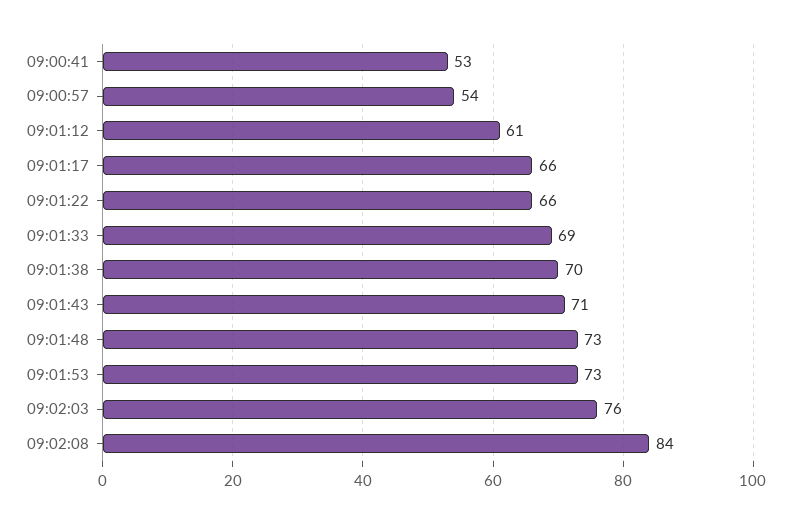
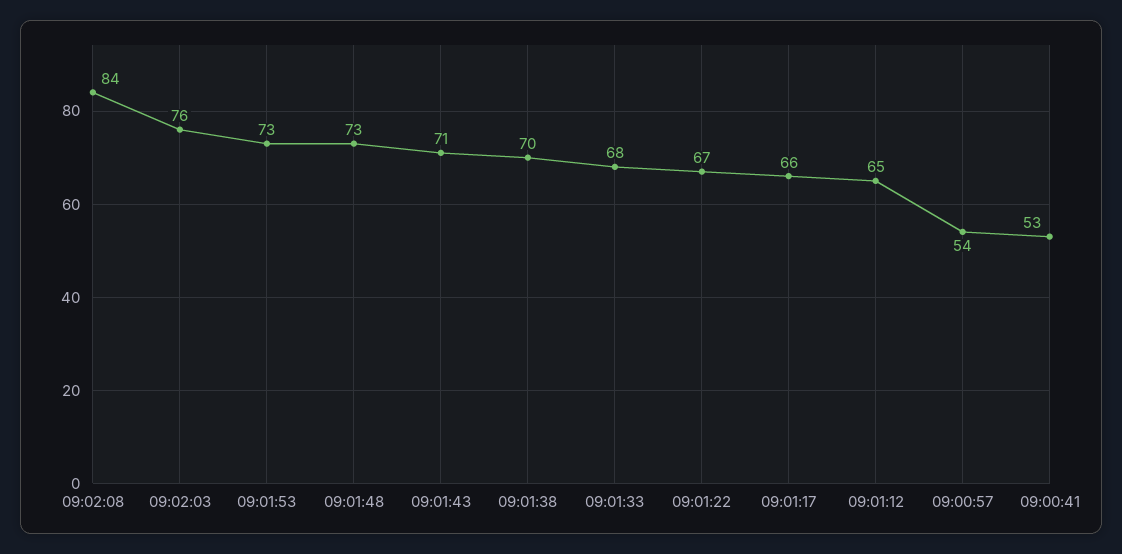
09:01:12: 61 -> 65
09:01:22: 66 -> 67
09:01:33: 69 -> 68

